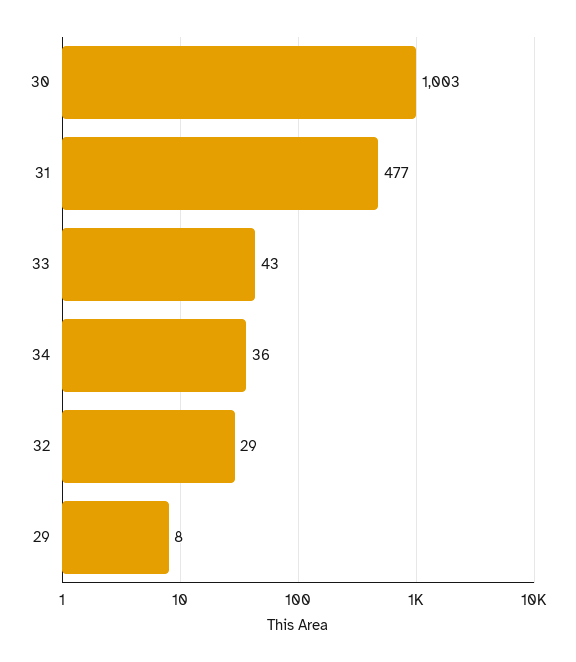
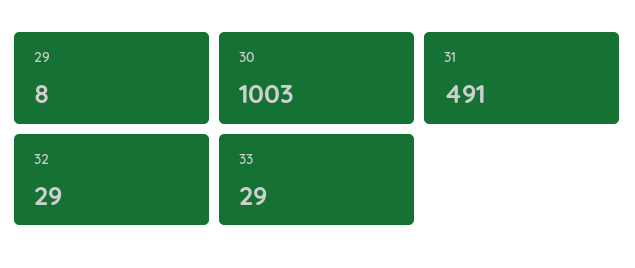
31: 477 -> 491
33: 43 -> 29
34: 36 -> none

